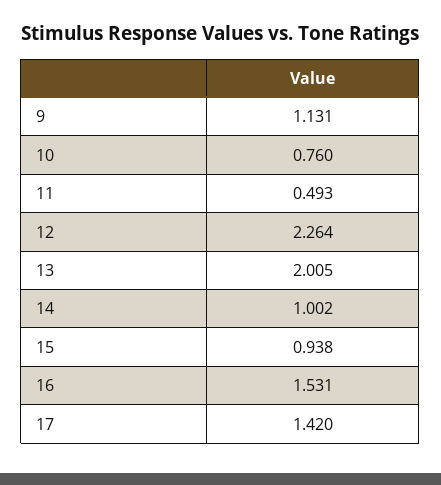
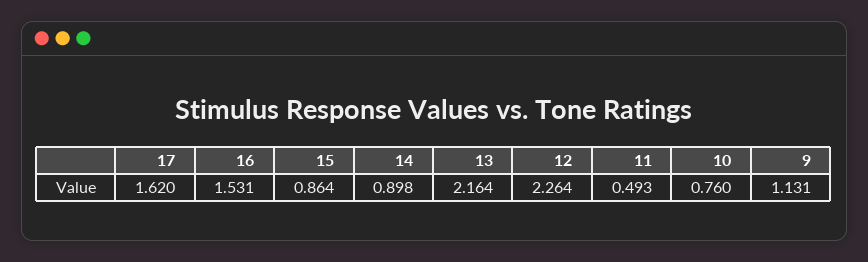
13: 2.005 -> 2.164
14: 1.002 -> 0.898
15: 0.938 -> 0.864
17: 1.42 -> 1.62

